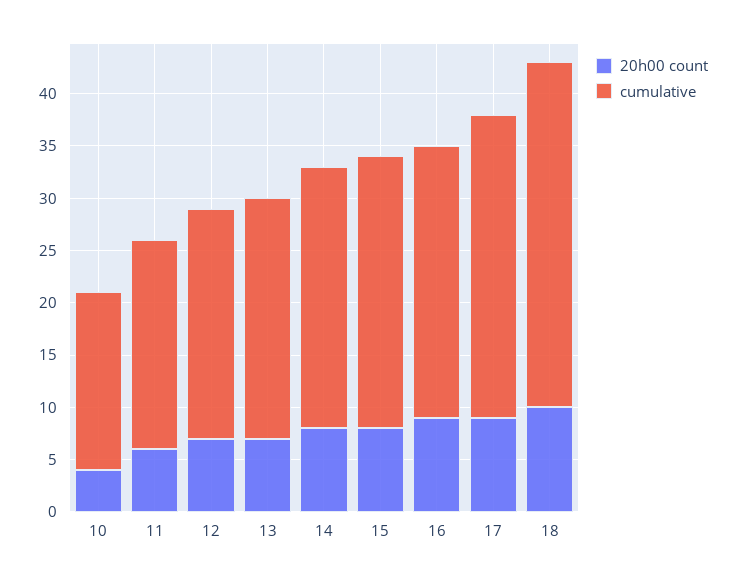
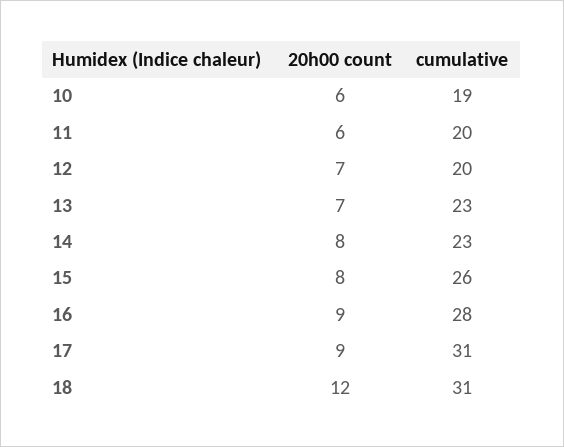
20h00 count, 10: 4 -> 6
cumulative, 10: 17 -> 19
cumulative, 12: 22 -> 20
cumulative, 14: 25 -> 23
cumulative, 16: 26 -> 28
cumulative, 17: 29 -> 31
20h00 count, 18: 10 -> 12
cumulative, 18: 33 -> 31

